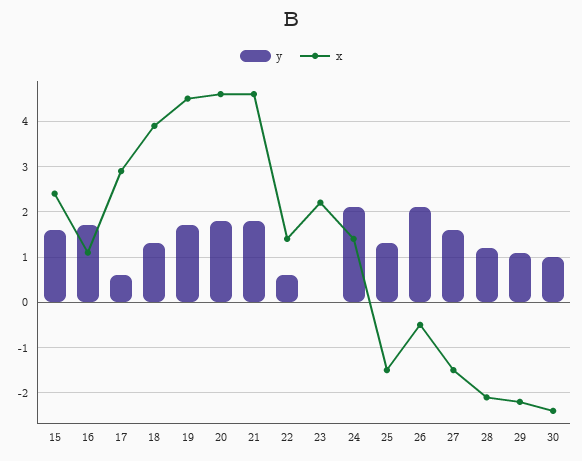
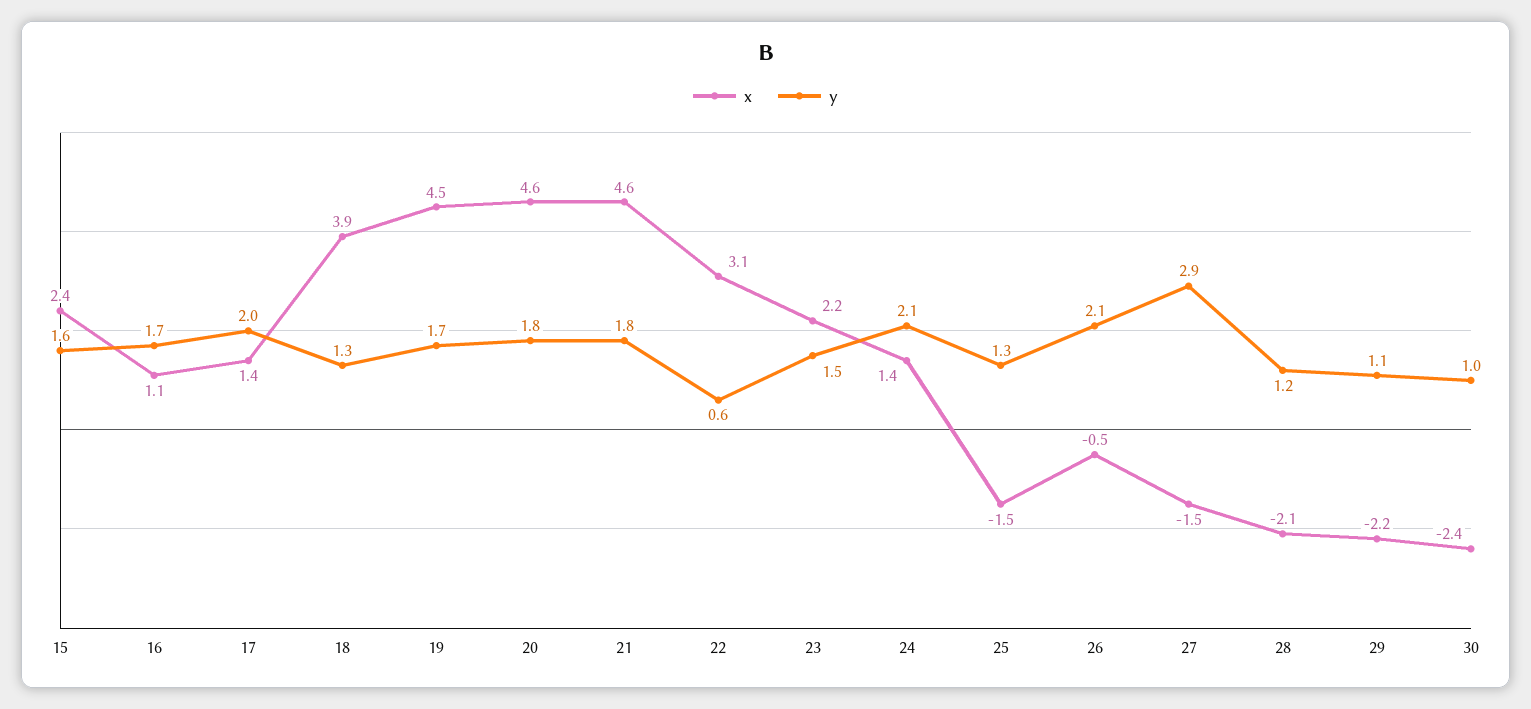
y, 17: 0.5 -> 2
x, 17: 3 -> 1.4
x, 22: 1.5 -> 3.1
y, 23: 0 -> 1.5
y, 27: 1.5 -> 2.9

